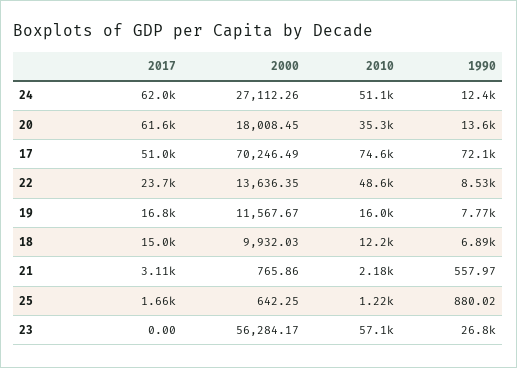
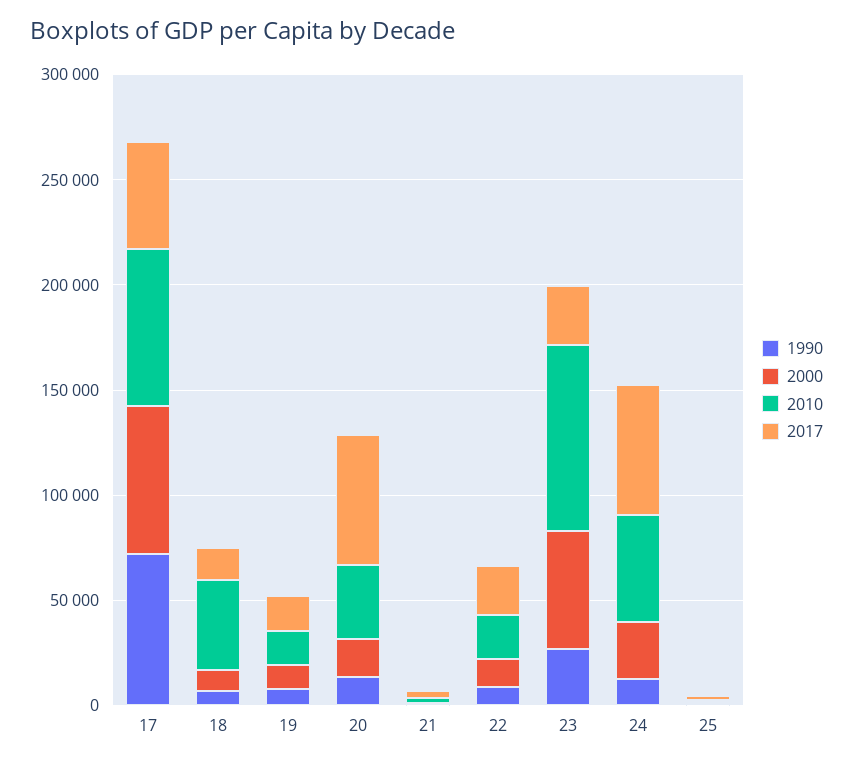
2010, 22: 48600 -> 20000
2010, 18: 12200 -> 40000
2017, 23: 0 -> 30000
2010, 23: 57100 -> 90000

